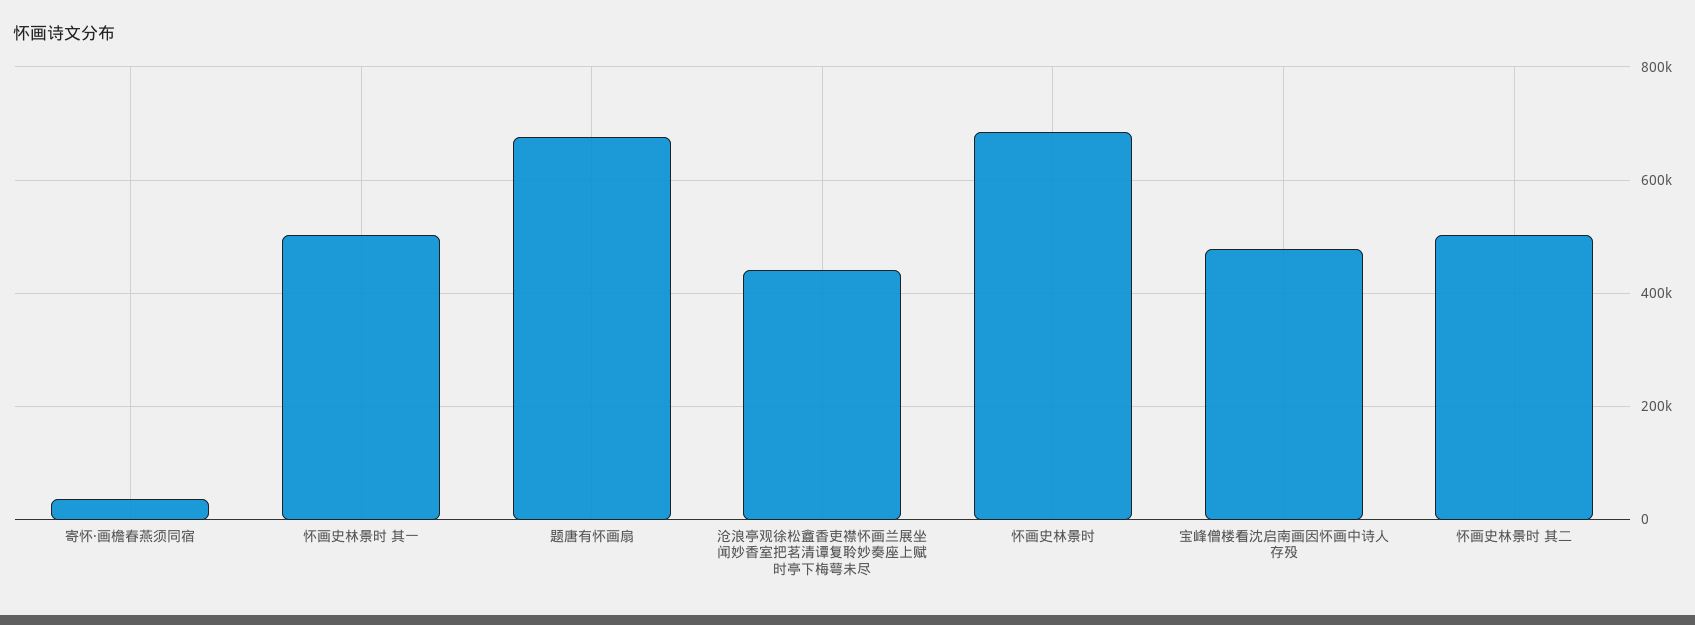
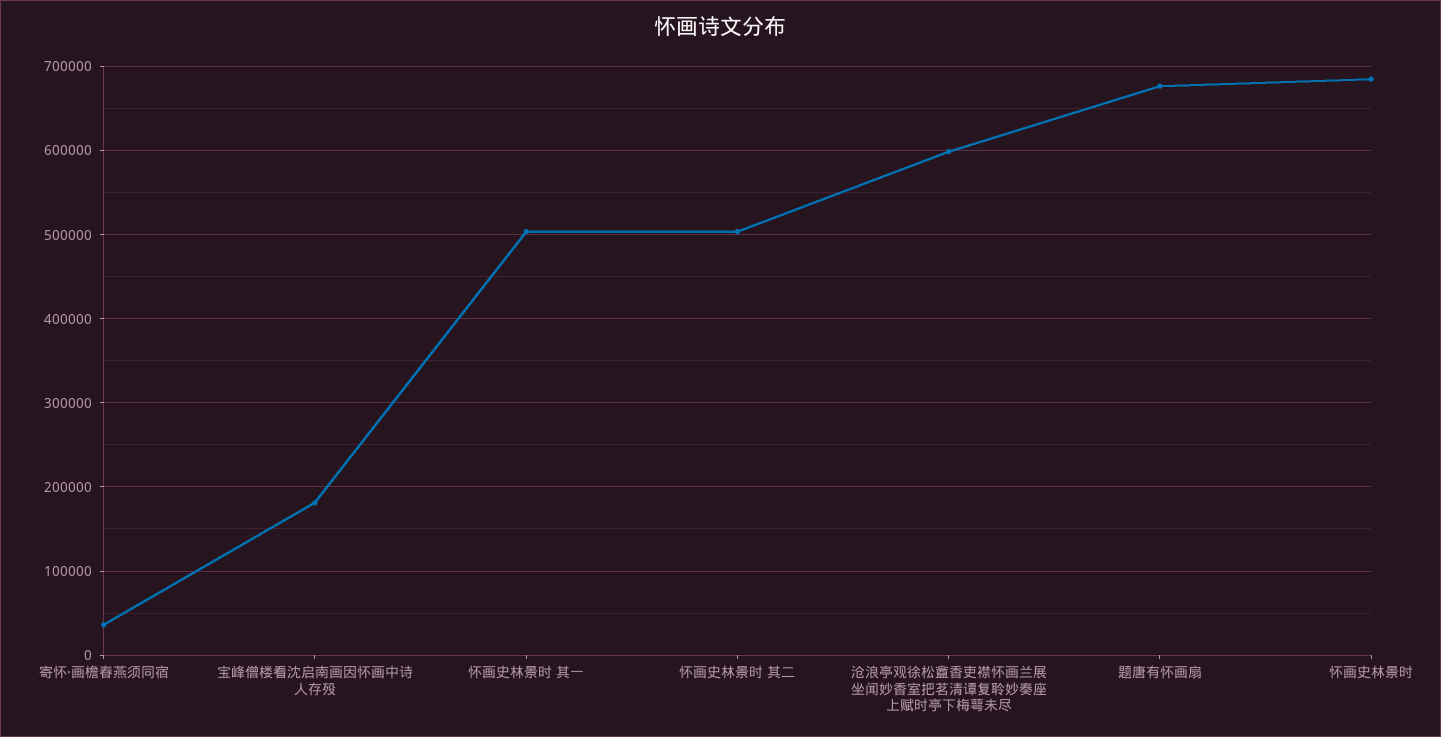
沧浪亭观徐松盦香吏襟怀画兰展坐闻妙香室把茗清谭复聆妙奏座上赋时亭下梅萼未尽: 440000 -> 600000
宝峰僧楼看沈启南画因怀画中诗人存殁: 480000 -> 180000

